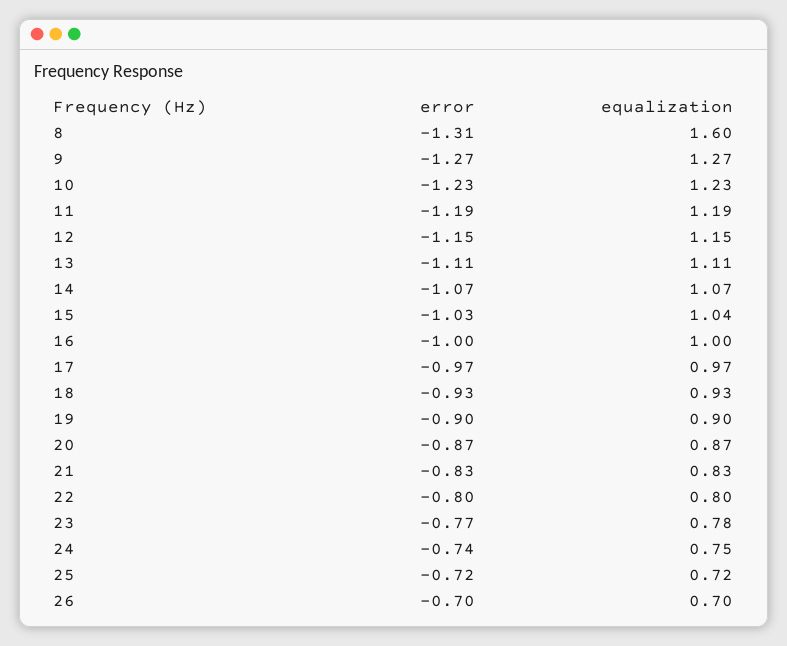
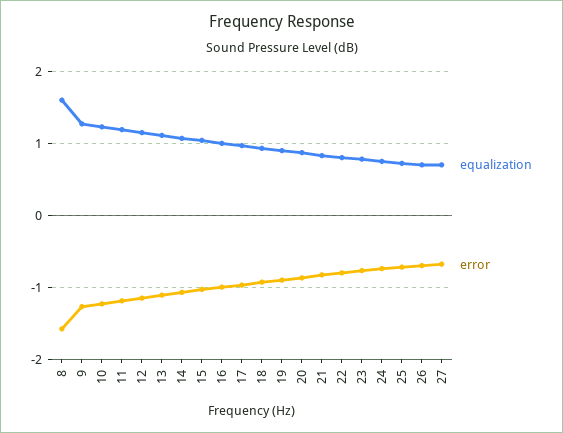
error, 8: -1.31 -> -1.6
equalization, 27: none -> 0.7
error, 27: none -> -0.7

